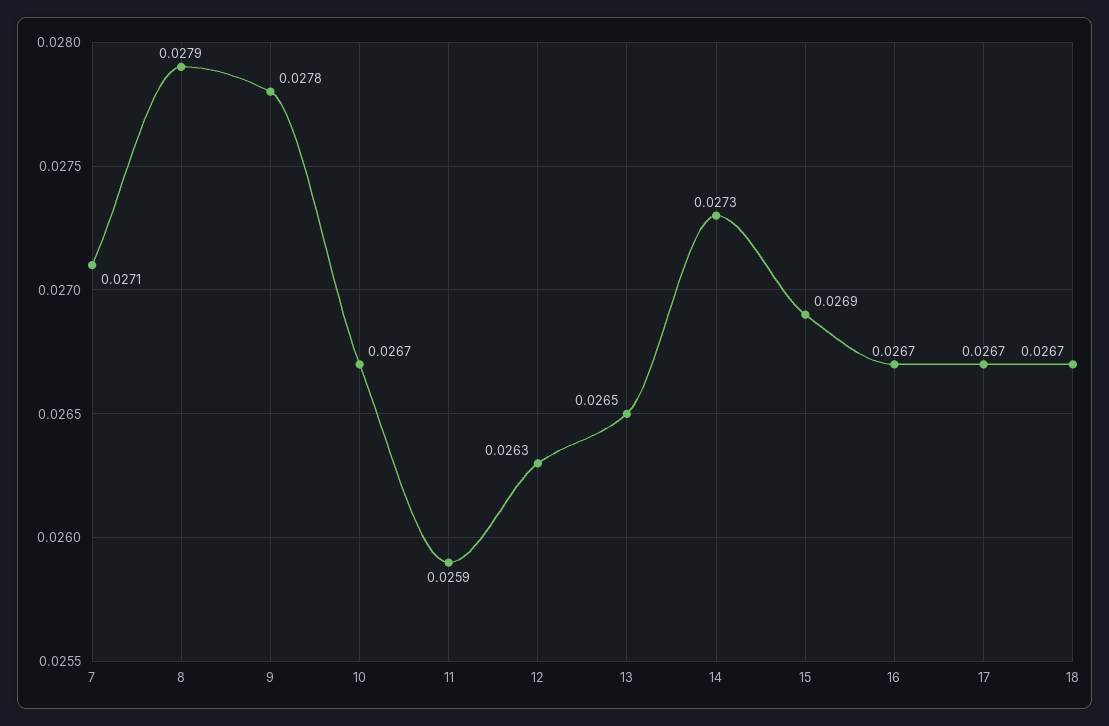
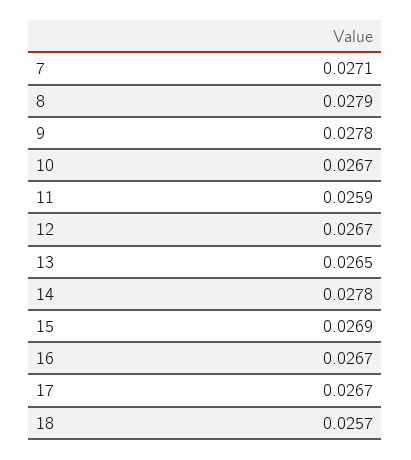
12: 0.0263 -> 0.0267
14: 0.0273 -> 0.0278
18: 0.0267 -> 0.0257

